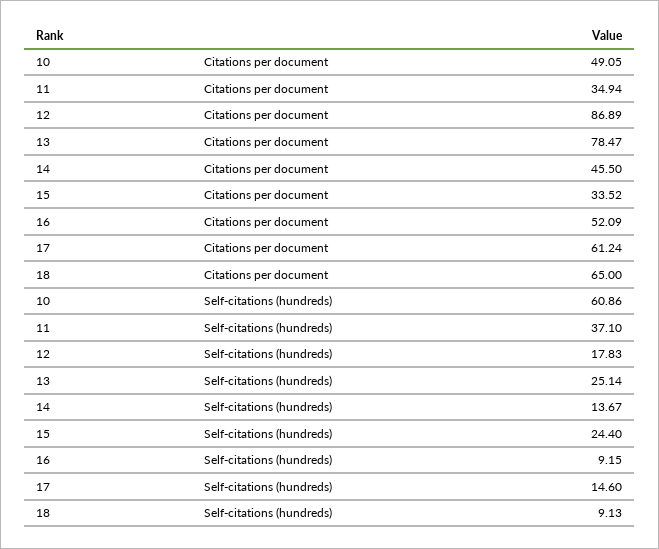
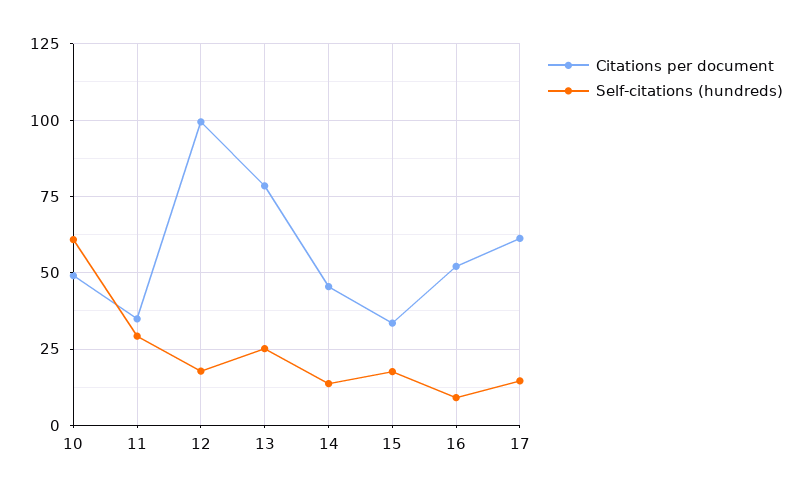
Citations per document, 12: 86.89 -> 100
Citations per document, 18: 65 -> none
Self-citations (hundreds), 11: 37.1 -> 30
Self-citations (hundreds), 15: 24.4 -> 17.5
Self-citations (hundreds), 18: 9.13 -> none

